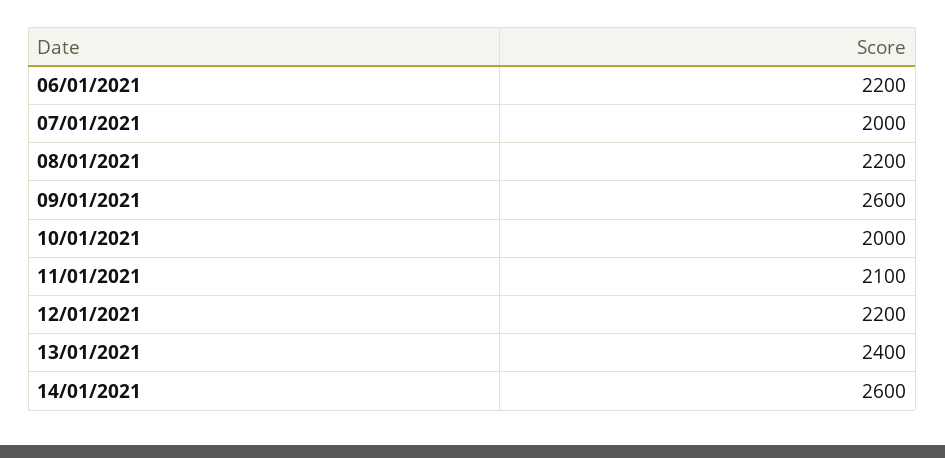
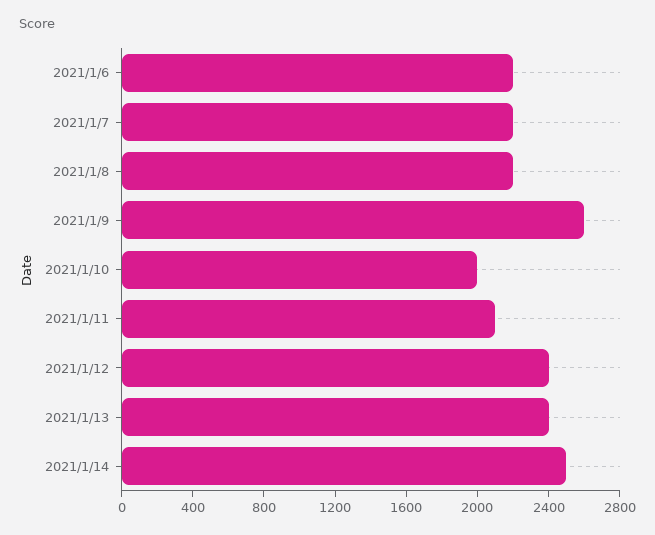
07/01/2021: 2000 -> 2200
12/01/2021: 2200 -> 2400
14/01/2021: 2600 -> 2500

